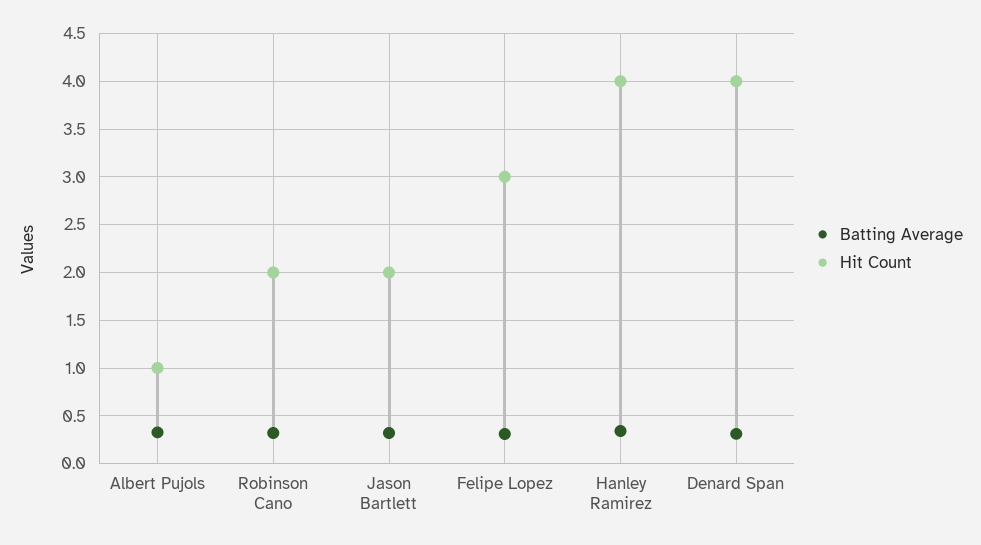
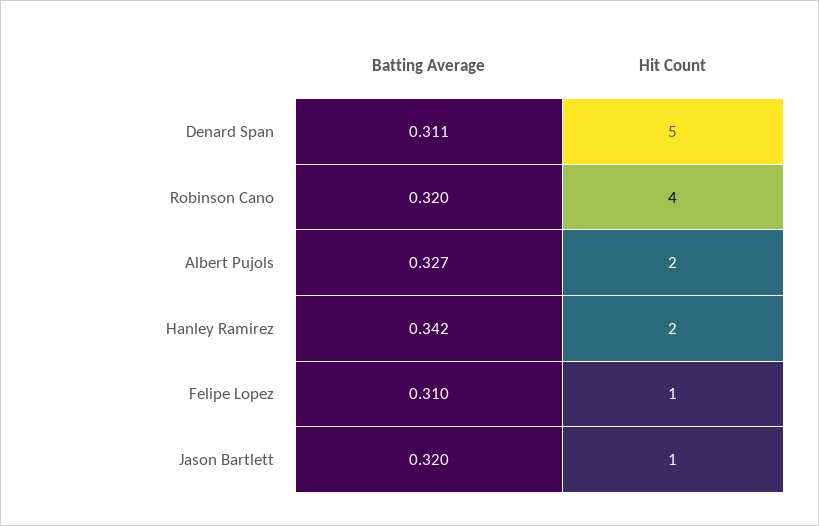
Hit Count, Albert Pujols: 1 -> 2
Hit Count, Robinson Cano: 2 -> 4
Hit Count, Jason Bartlett: 2 -> 1
Hit Count, Felipe Lopez: 3 -> 1
Hit Count, Hanley Ramirez: 4 -> 2
Hit Count, Denard Span: 4 -> 5

